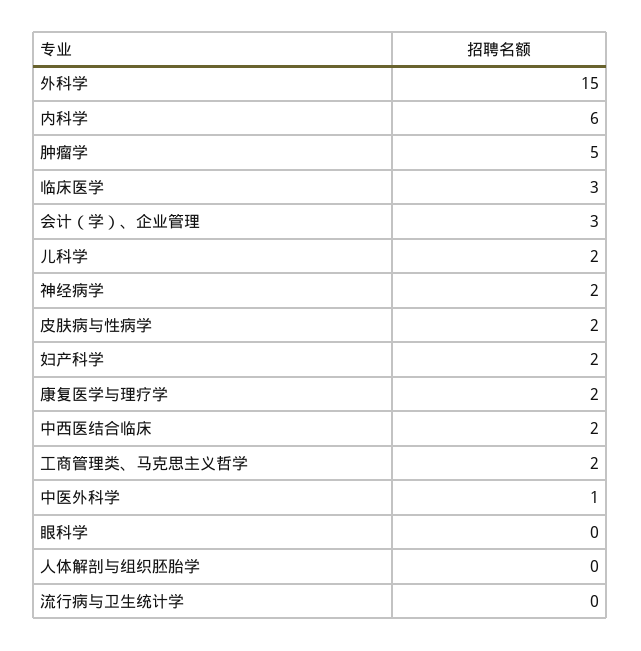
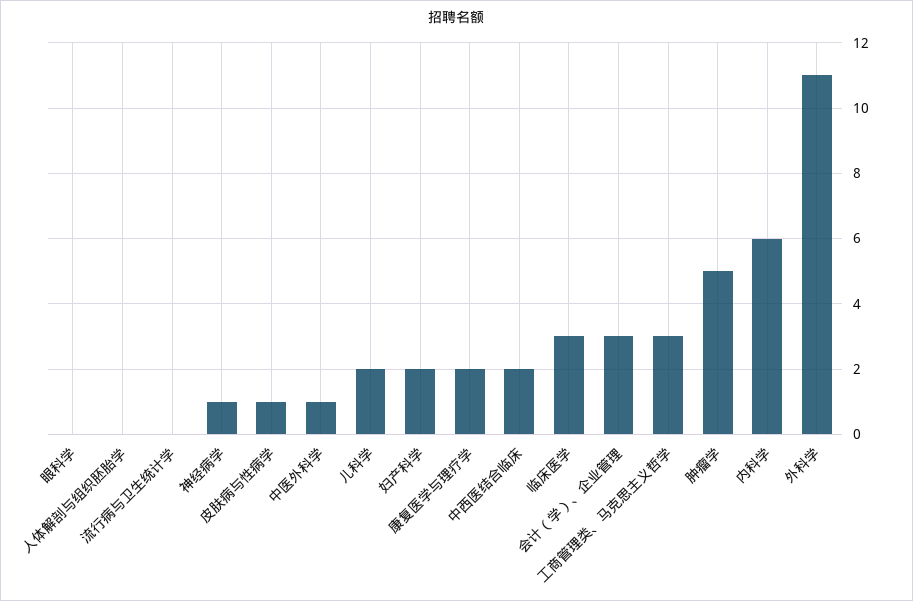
外科学: 15 -> 11
神经病学: 2 -> 1
皮肤病与性病学: 2 -> 1
工商管理类、马克思主义哲学: 2 -> 3

